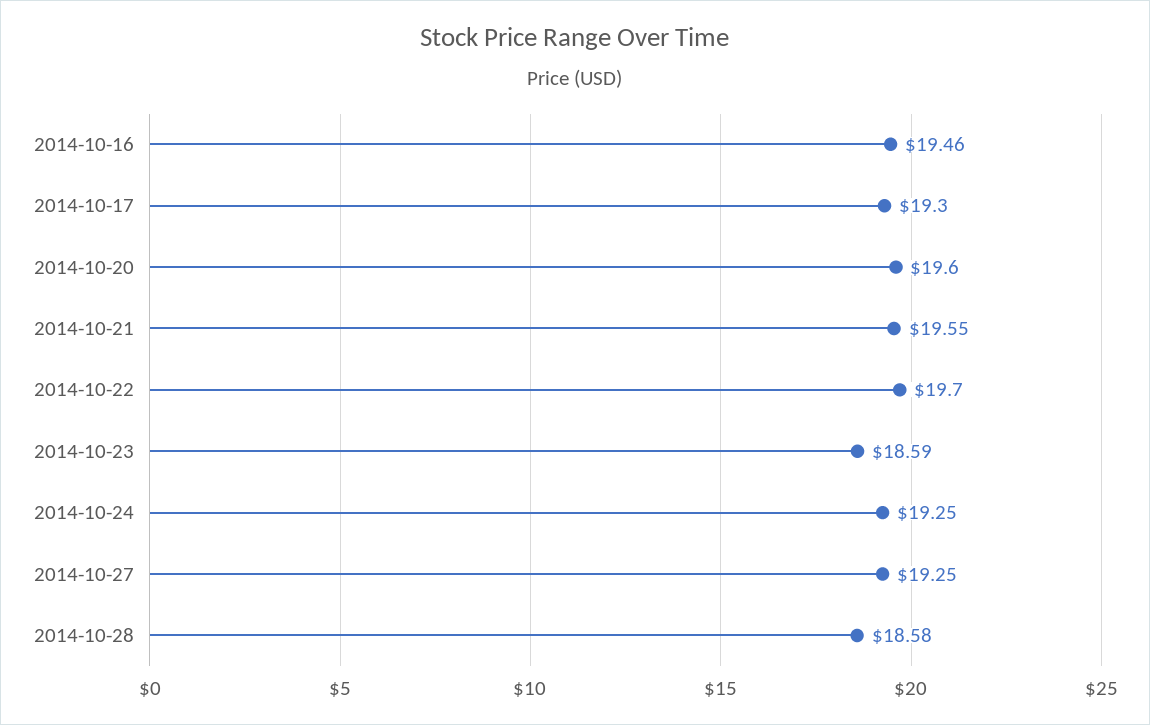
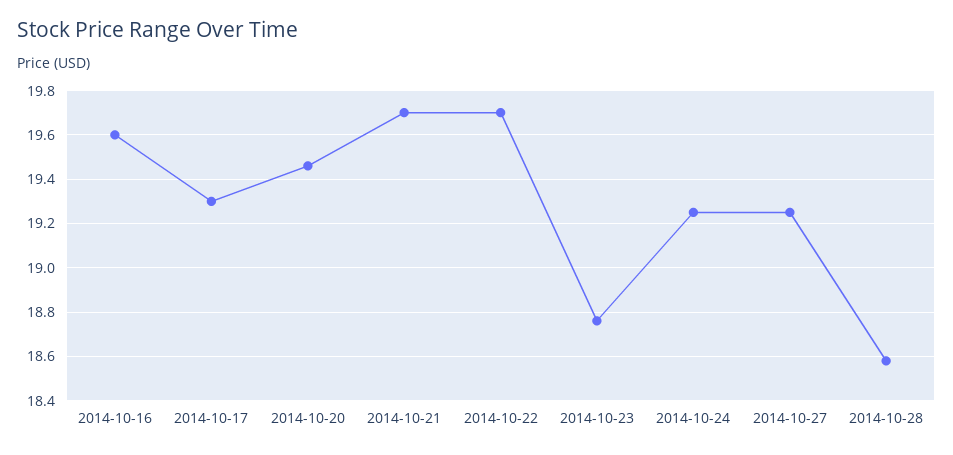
2014-10-16: 19.46 -> 19.6
2014-10-20: 19.6 -> 19.45
2014-10-21: 19.55 -> 19.7
2014-10-23: 18.59 -> 18.75

